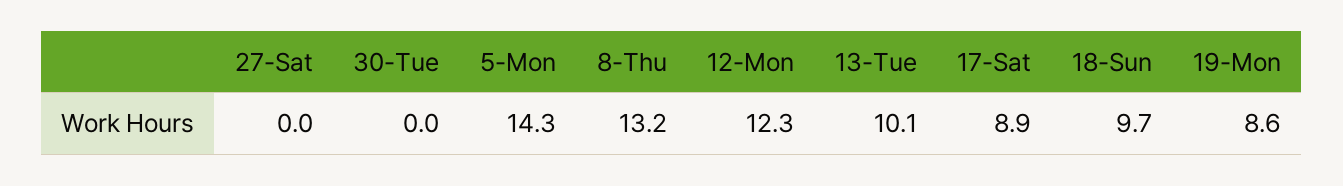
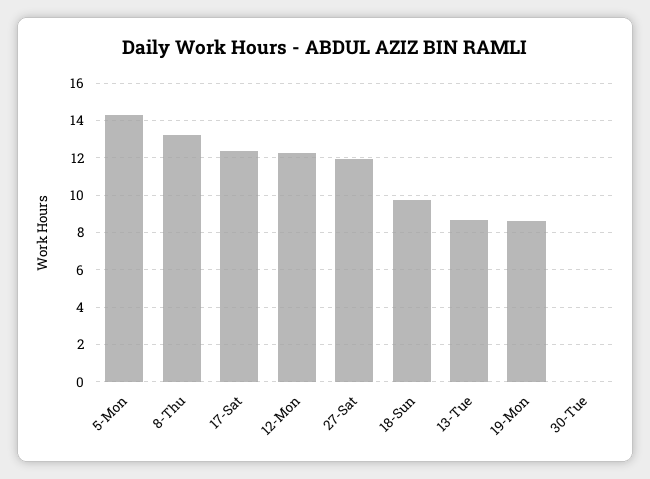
27-Sat: 0 -> 12
13-Tue: 10.1 -> 8.5
17-Sat: 8.9 -> 12.5

